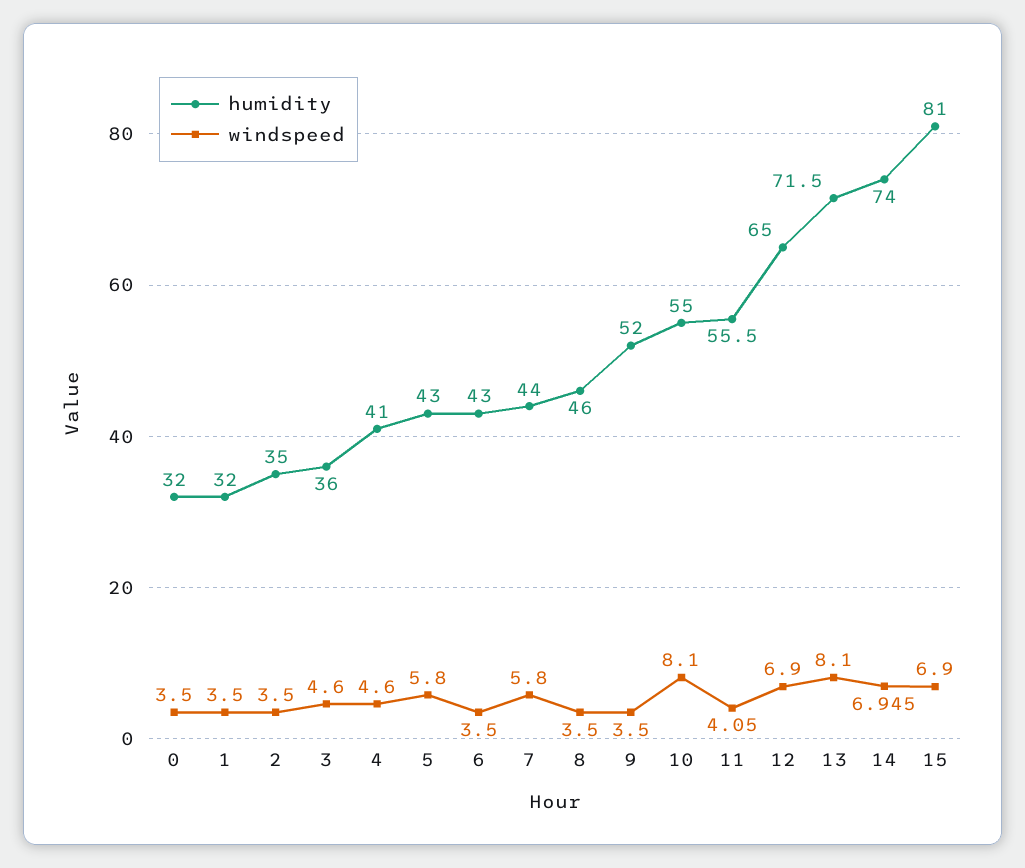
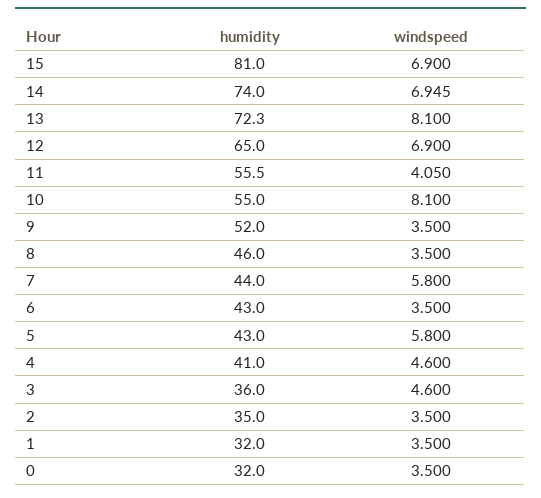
humidity, 13: 71.5 -> 72.3

